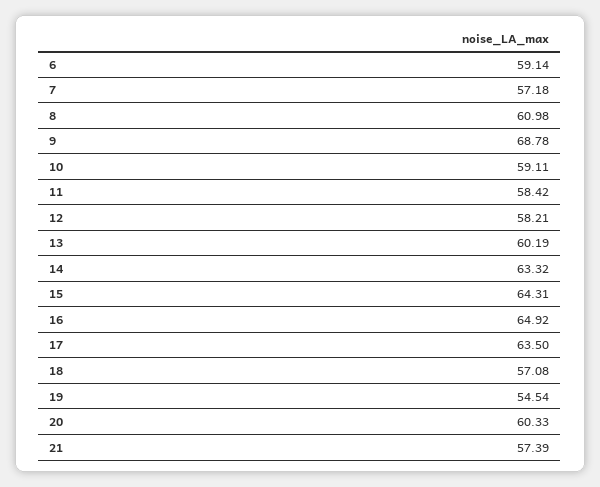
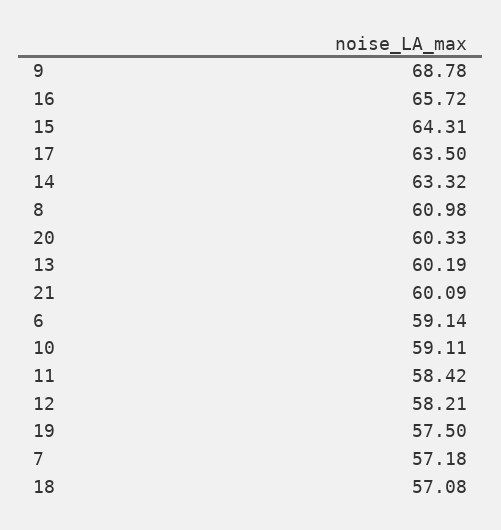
16: 64.92 -> 65.72
19: 54.54 -> 57.5
21: 57.39 -> 60.09

